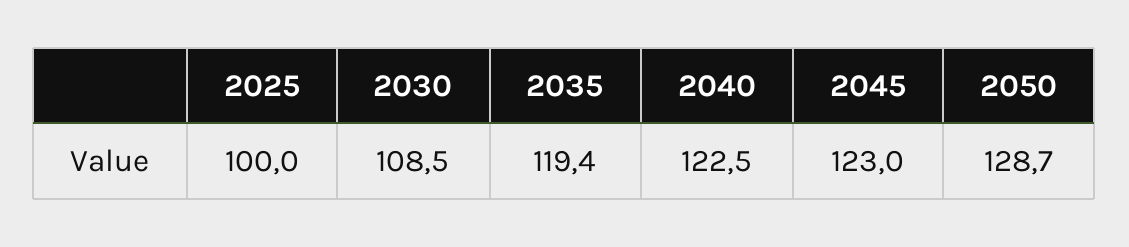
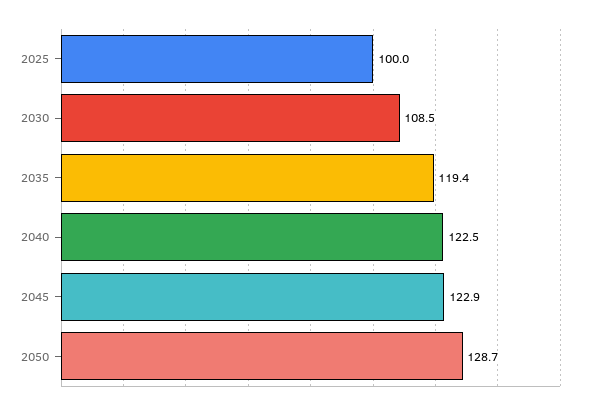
2045: 123 -> 122.9

